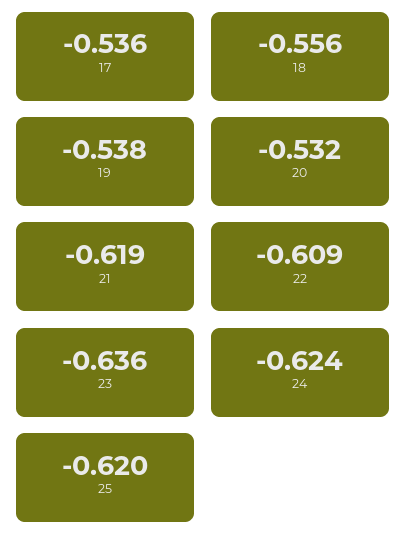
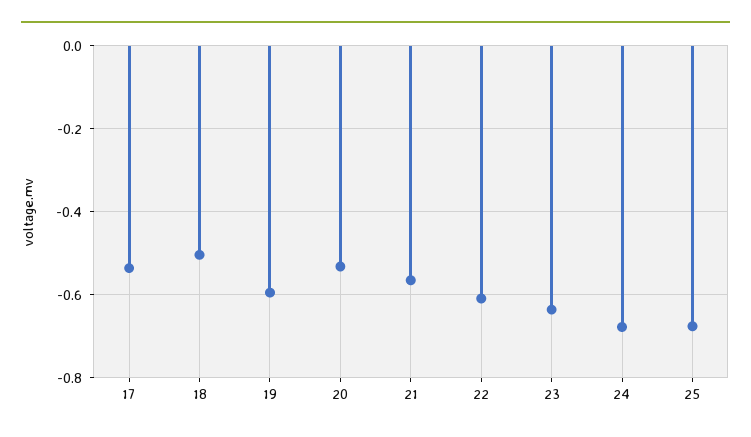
18: -0.556 -> -0.5
19: -0.538 -> -0.6
21: -0.619 -> -0.56
24: -0.624 -> -0.68
25: -0.62 -> -0.68

